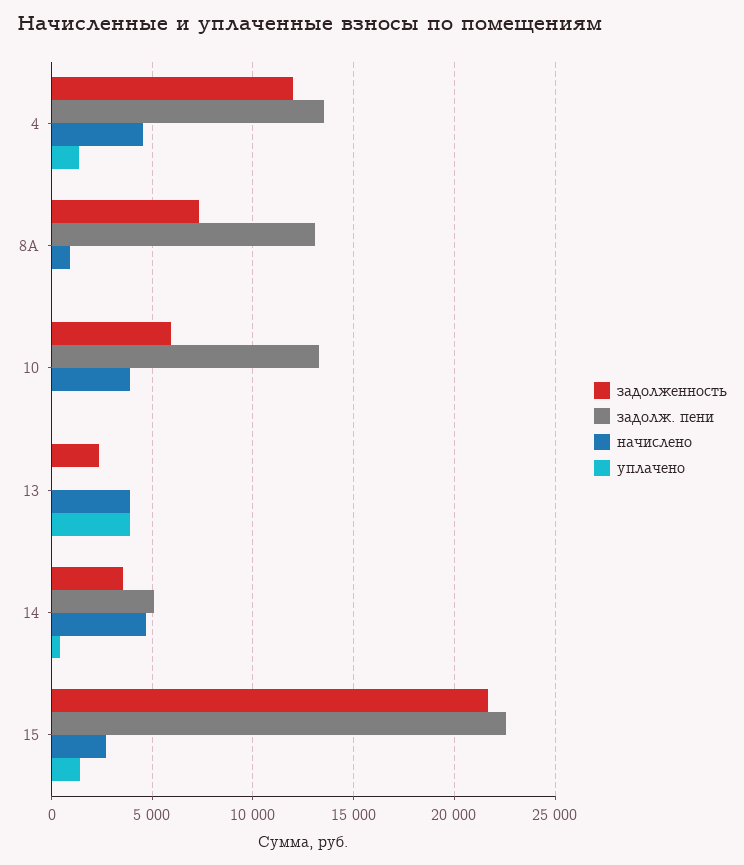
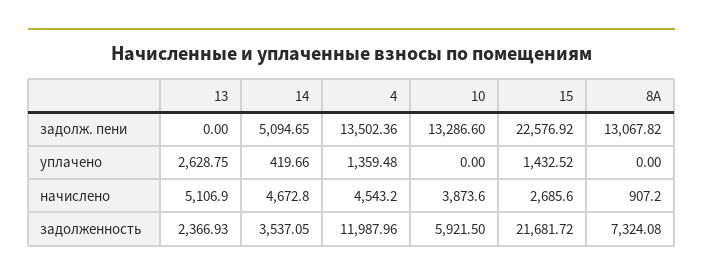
начислено, 13: 4000 -> 5106.9
уплачено, 13: 4000 -> 2628.75

